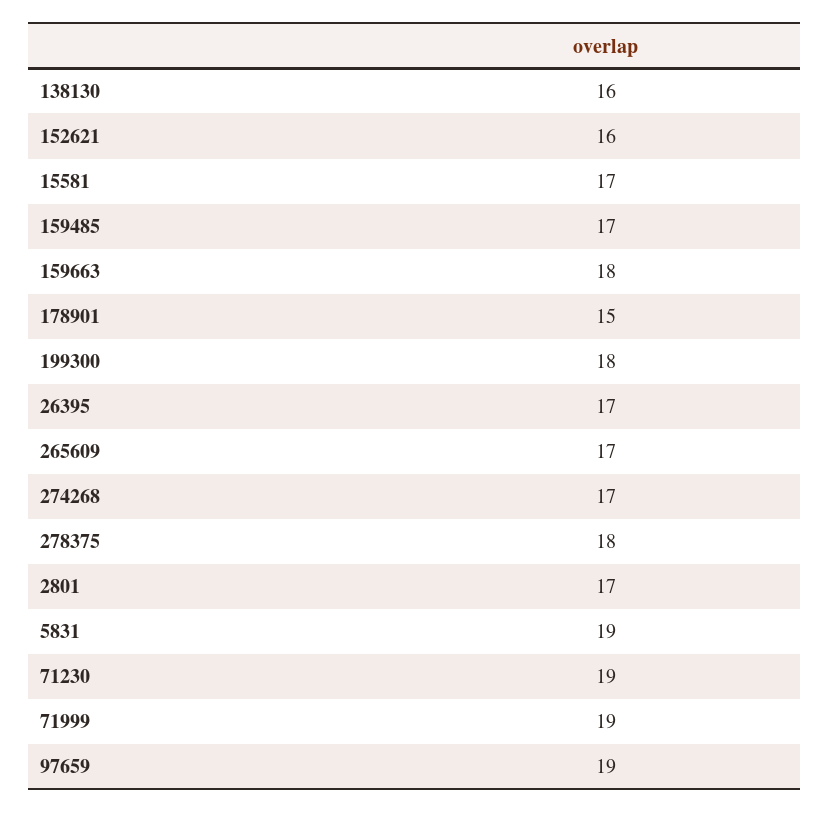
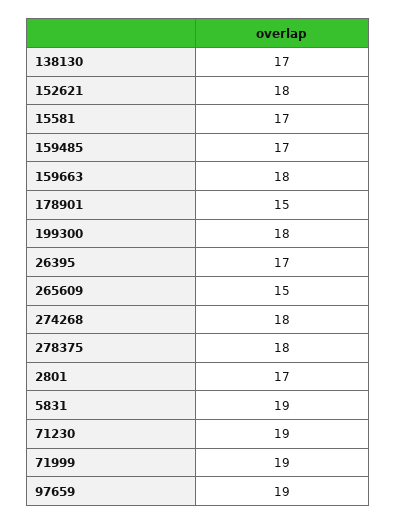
138130: 16 -> 17
152621: 16 -> 18
265609: 17 -> 15
274268: 17 -> 18

